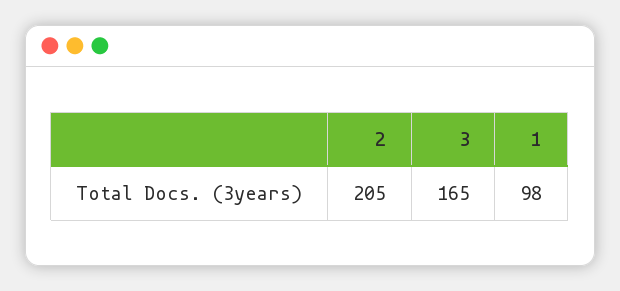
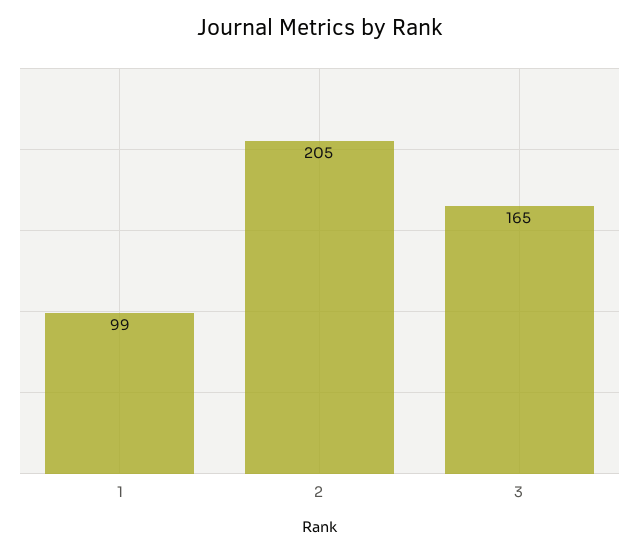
1: 98 -> 99

